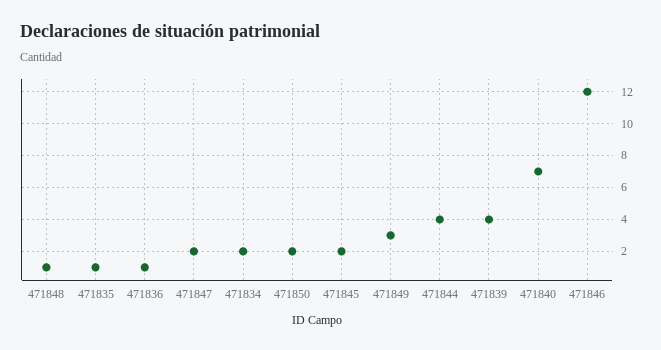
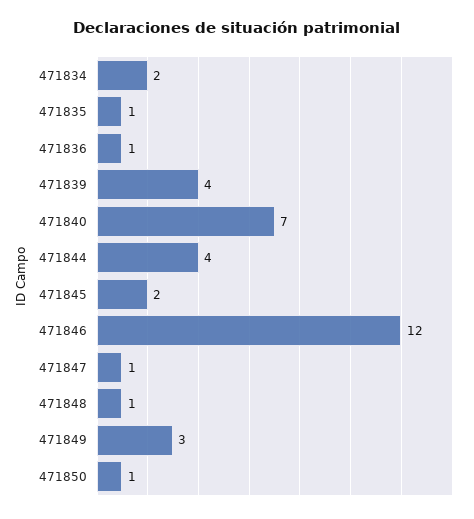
471847: 2 -> 1
471850: 2 -> 1

